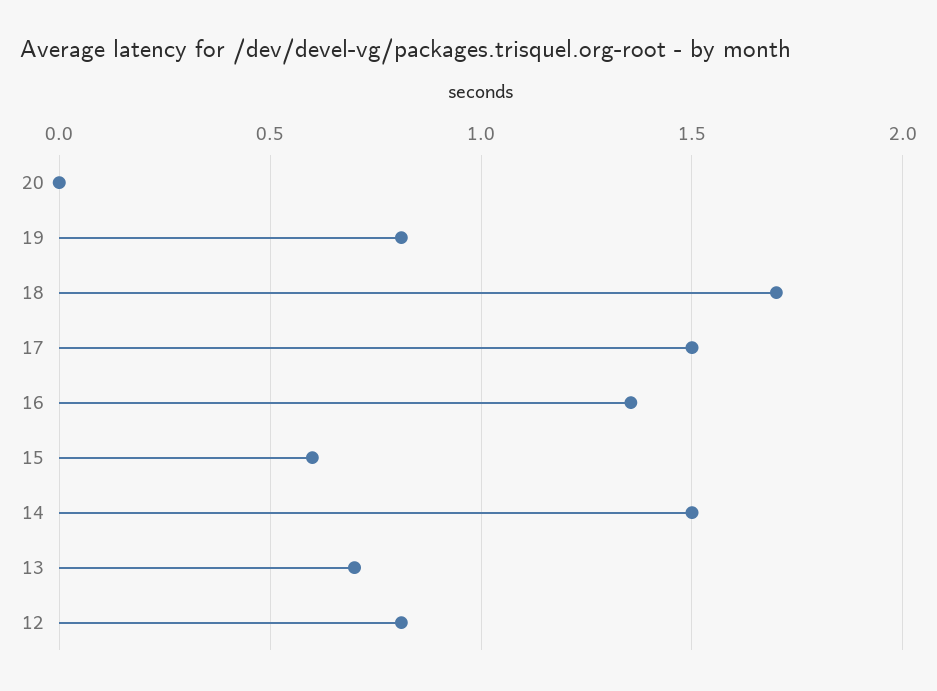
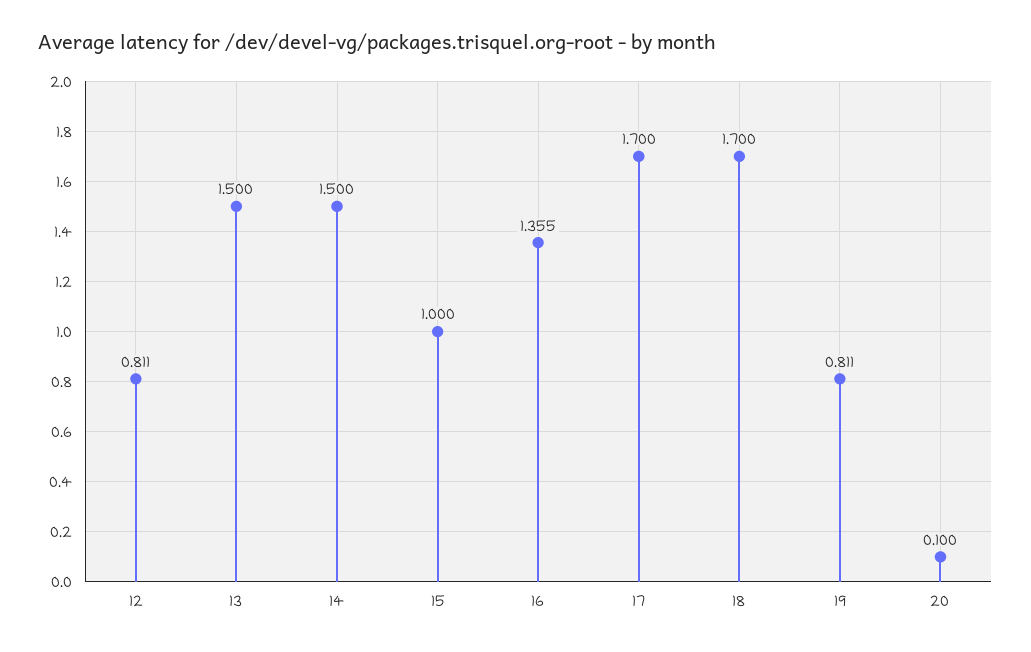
20: 0 -> 0.1
17: 1.5 -> 1.7
15: 0.6 -> 1
13: 0.7 -> 1.5

